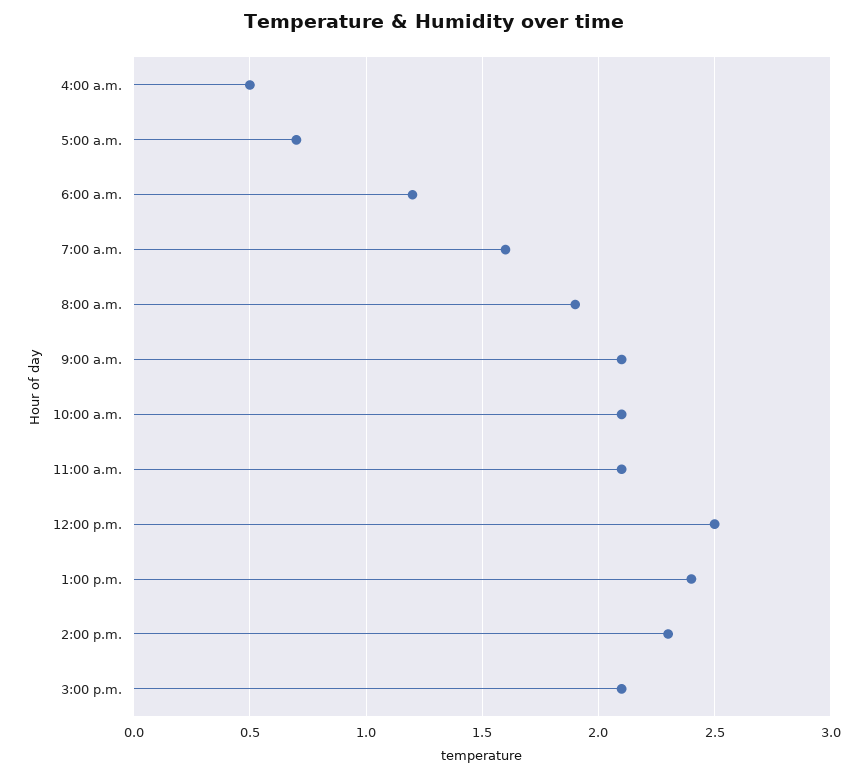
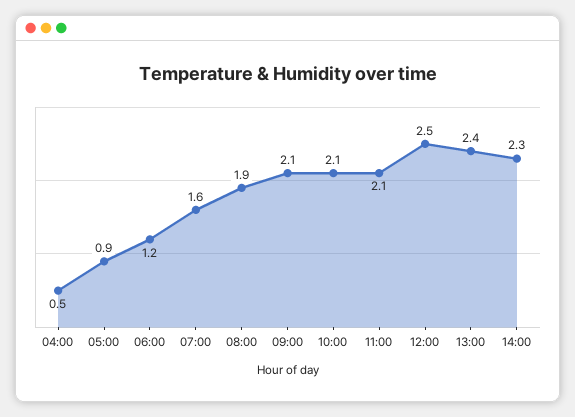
5:00 a.m.: 0.7 -> 0.9
3:00 p.m.: 2.1 -> none

